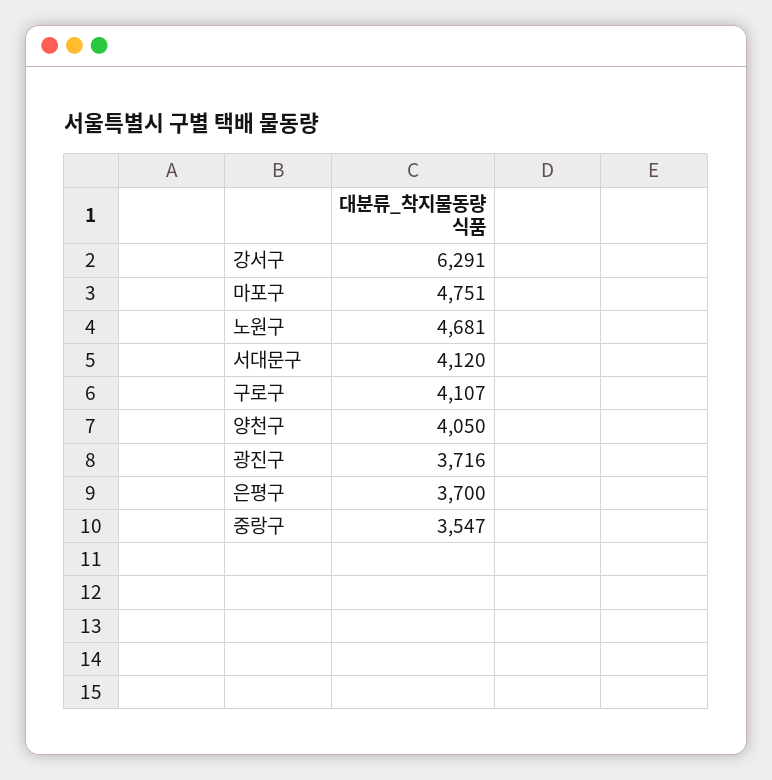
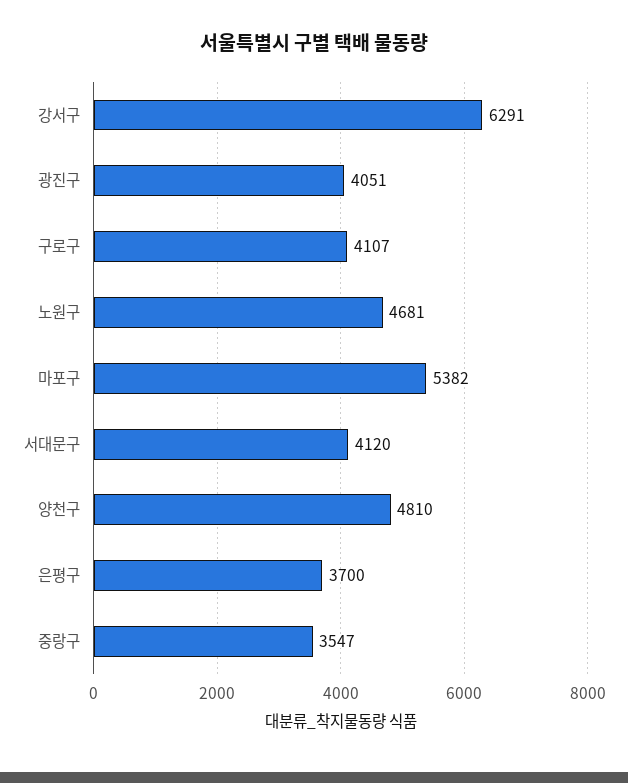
마포구: 4751 -> 5382
양천구: 4050 -> 4810
광진구: 3716 -> 4051

